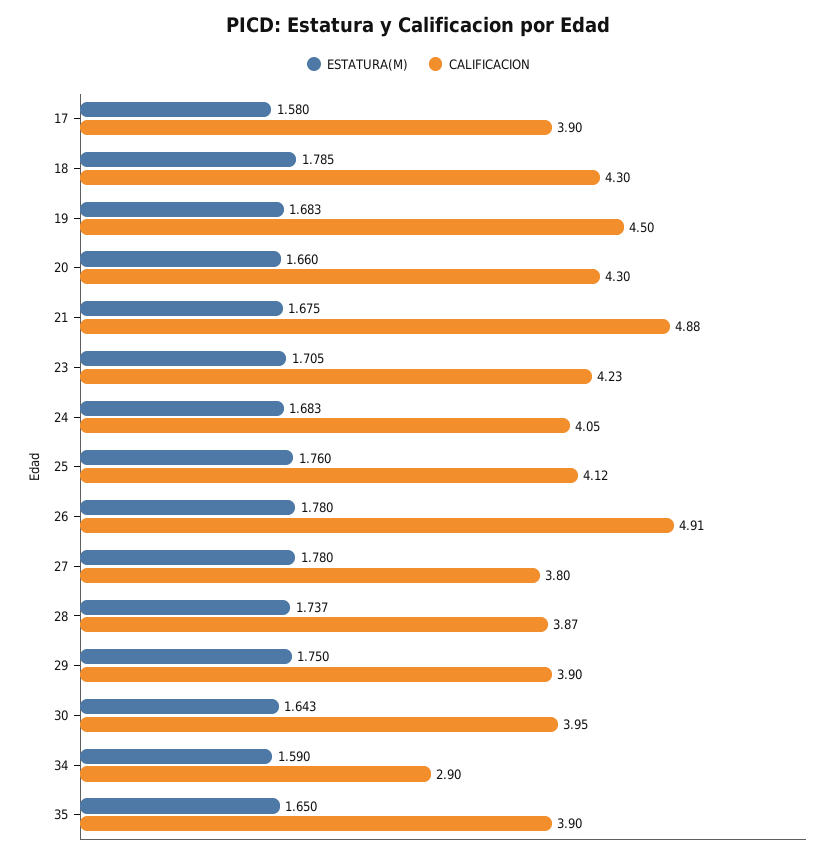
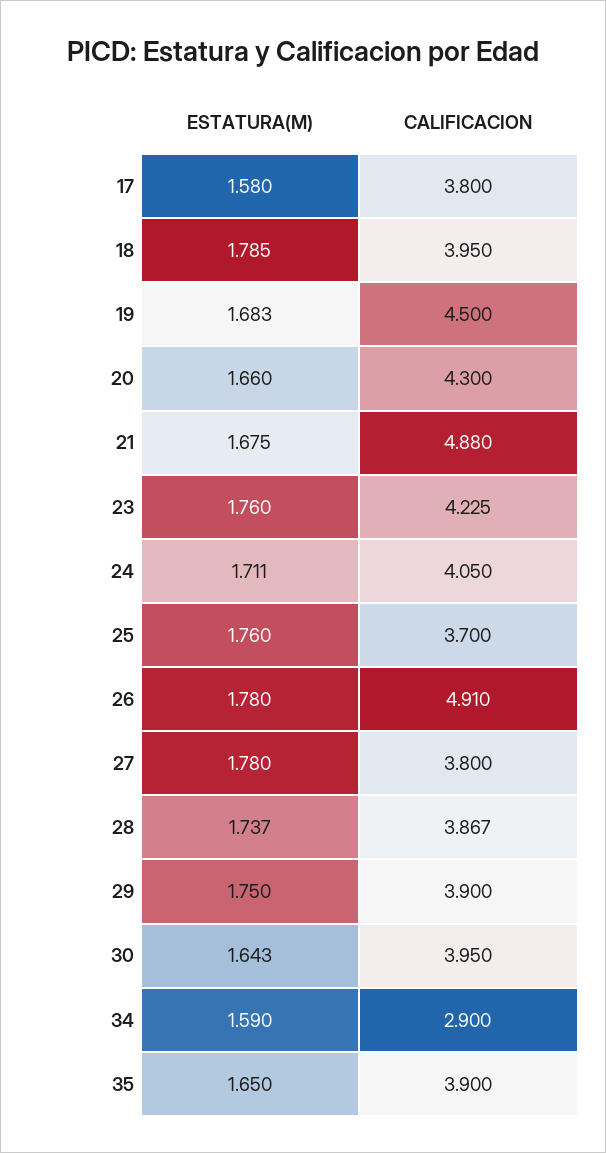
CALIFICACION, 17: 3.9 -> 3.8
CALIFICACION, 18: 4.3 -> 3.95
ESTATURA(M), 23: 1.705 -> 1.76
ESTATURA(M), 24: 1.683 -> 1.711
CALIFICACION, 25: 4.12 -> 3.7

